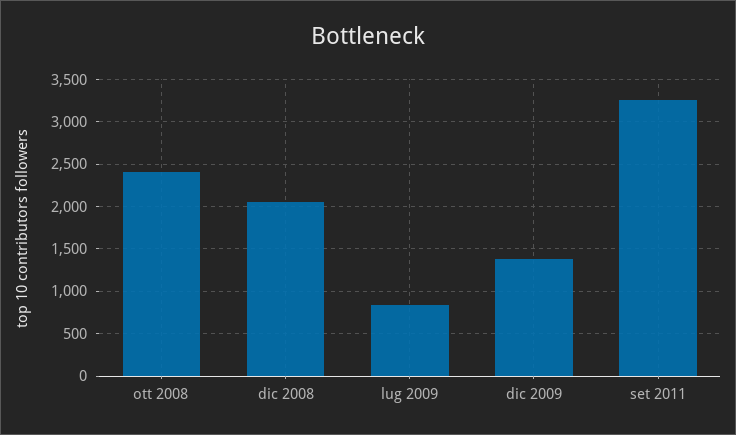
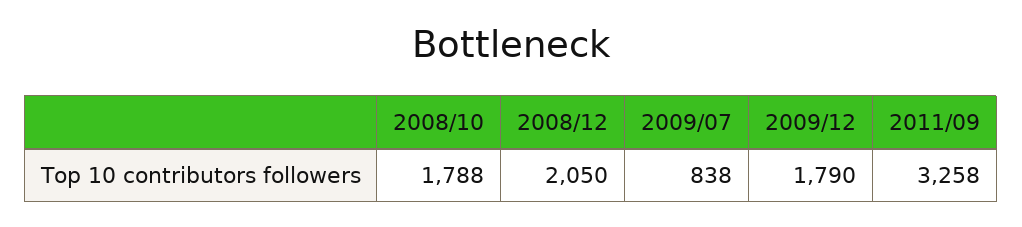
ott 2008: 2400 -> 1788
dic 2009: 1400 -> 1790

